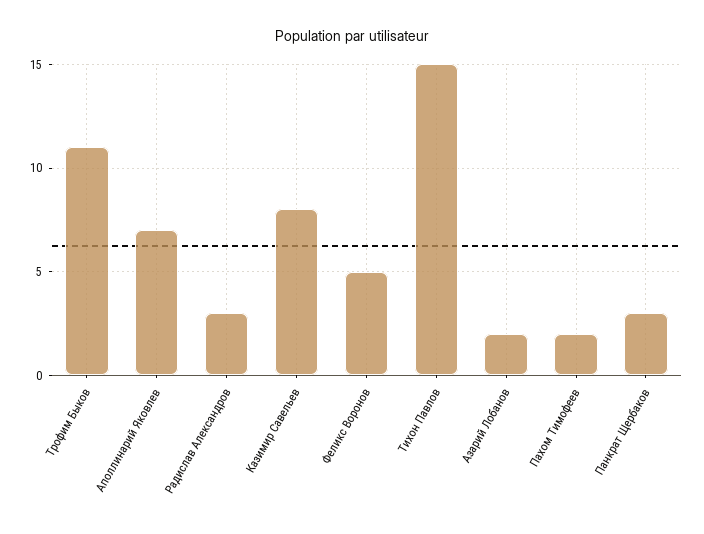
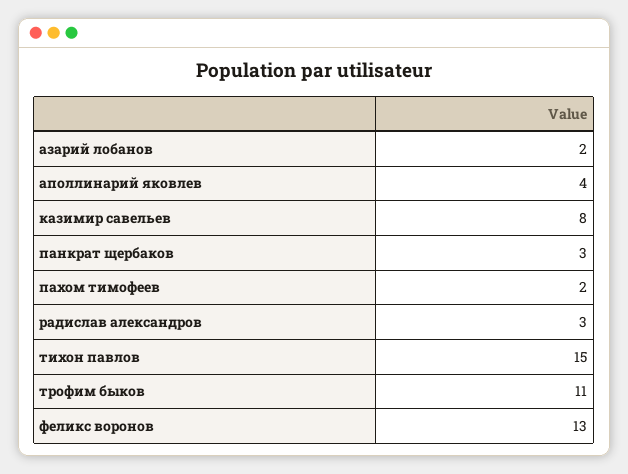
Аполлинарий Яковлев: 7 -> 4
Феликс Воронов: 5 -> 13

